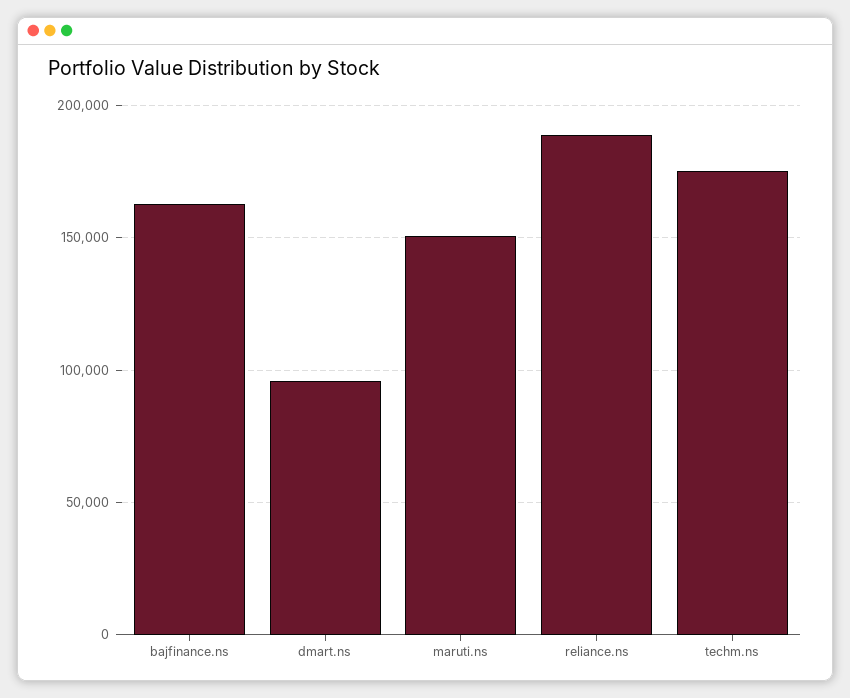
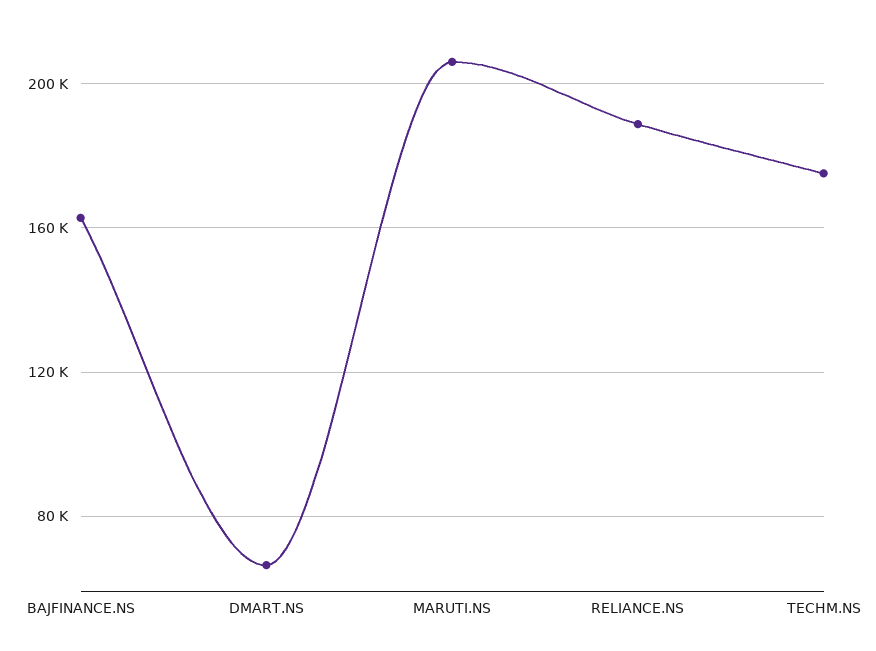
dmart.ns: 95000 -> 65000
maruti.ns: 150000 -> 205000

